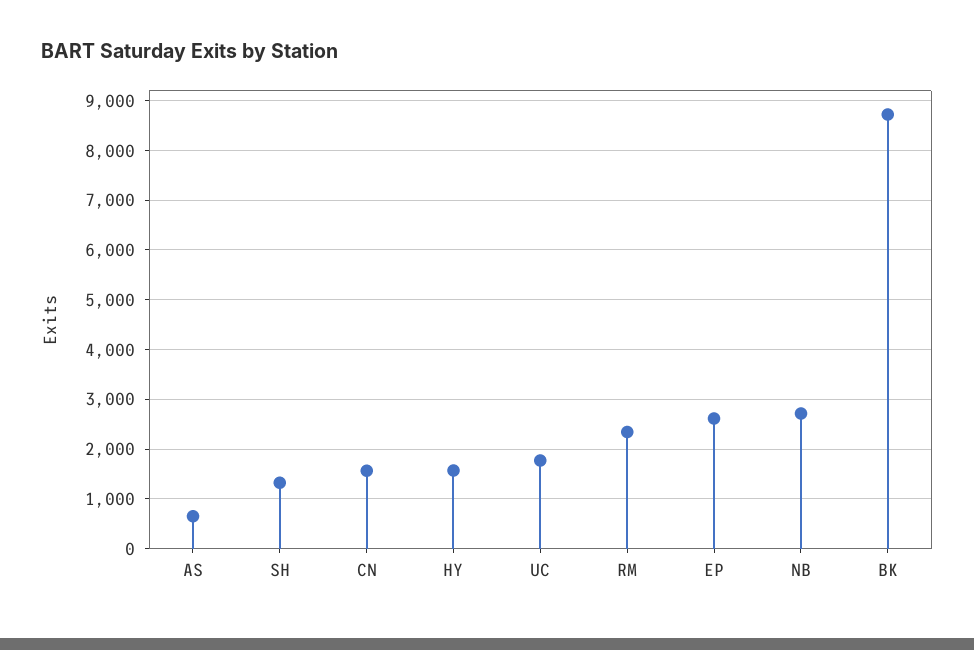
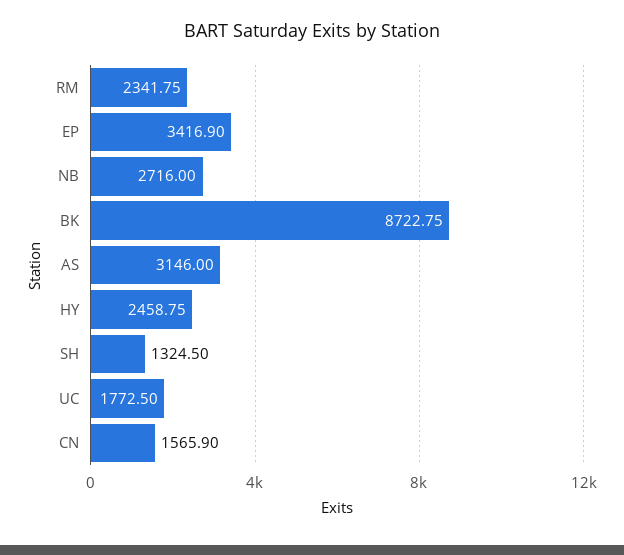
AS: 600 -> 3146
HY: 1600 -> 2458.75
EP: 2600 -> 3416.9

